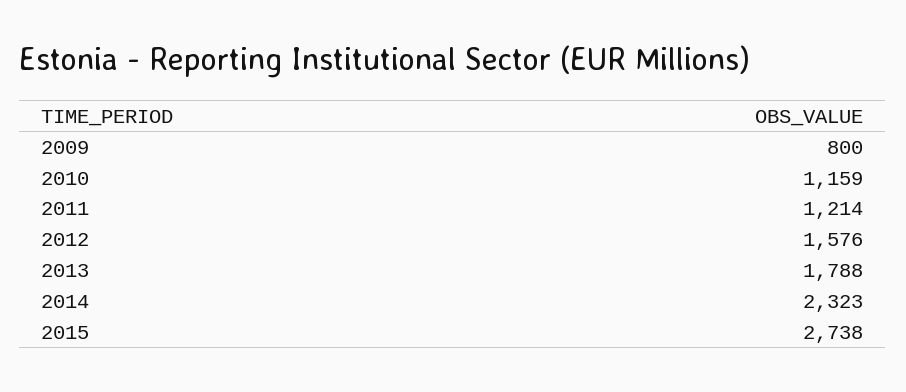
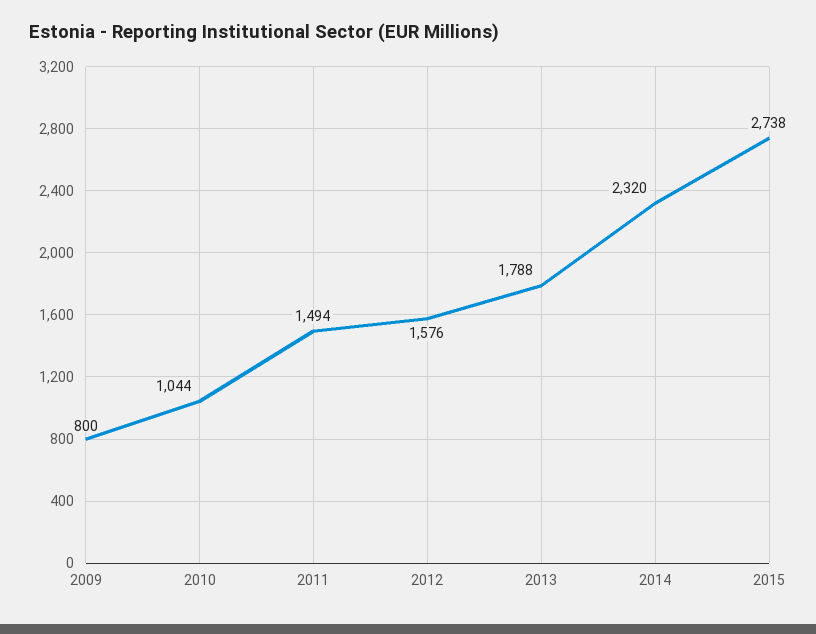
2010: 1159 -> 1044
2011: 1214 -> 1494
2014: 2323 -> 2320

